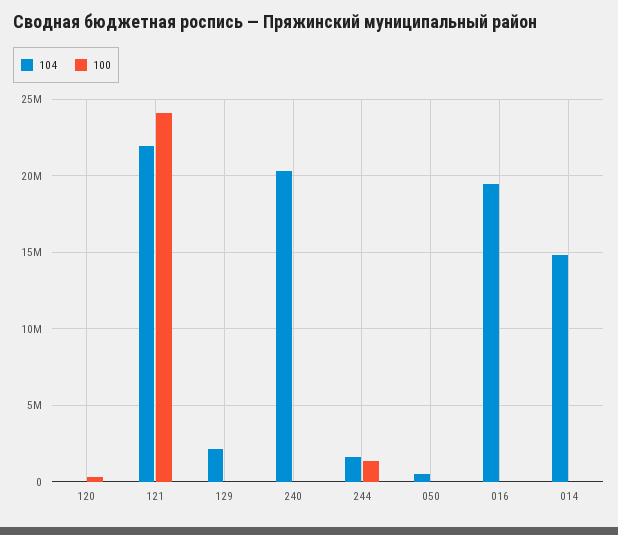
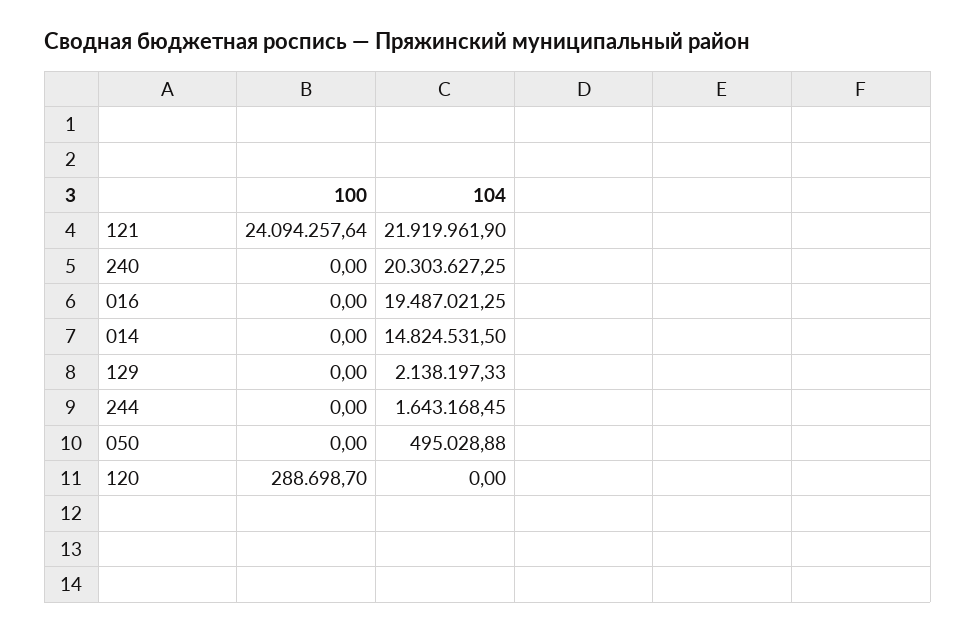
100, 244: 1500000 -> 0

